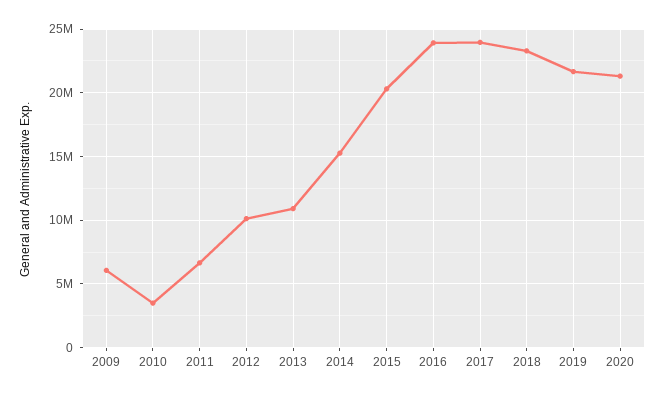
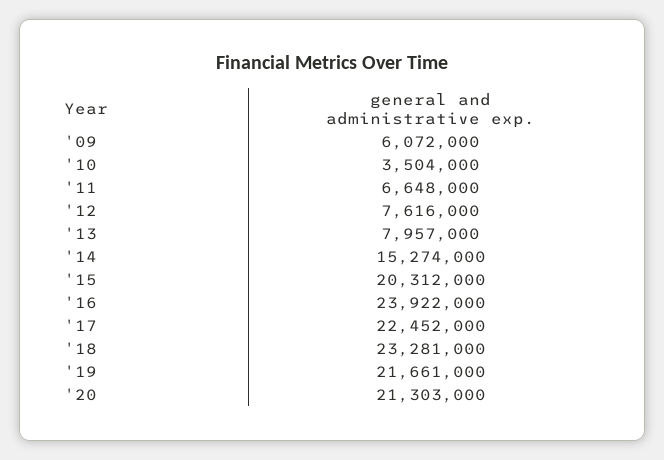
2012: 10000000 -> 7616000
2013: 11000000 -> 7957000
2017: 24000000 -> 22452000

